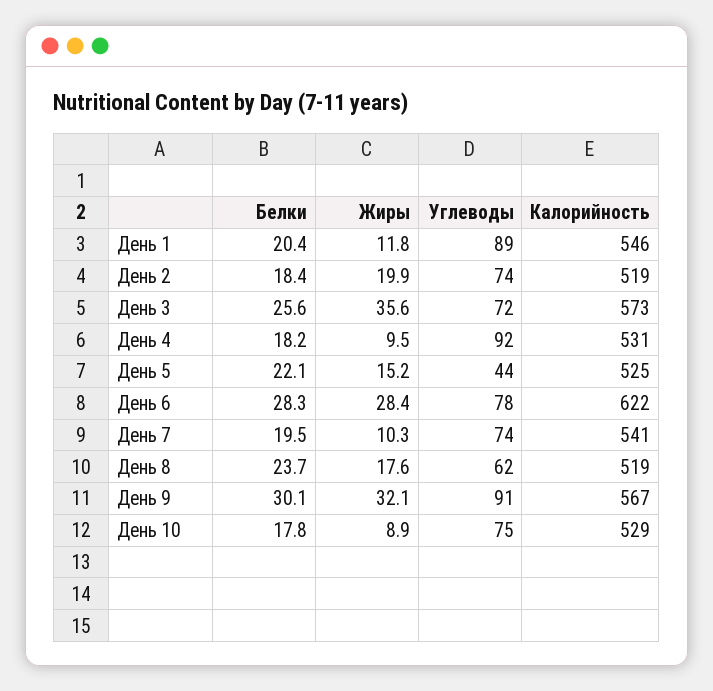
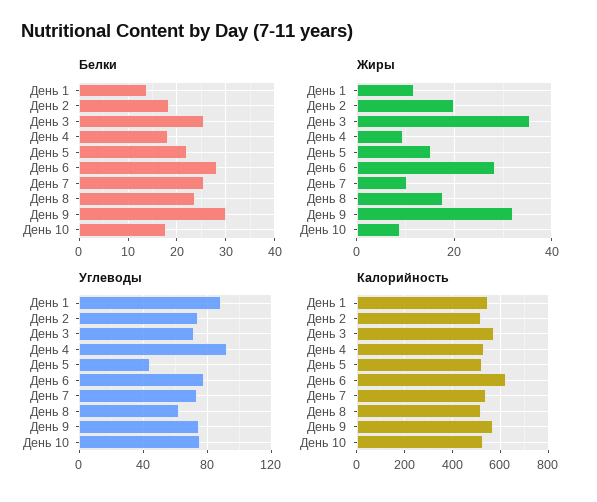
Белки, День 1: 20.4 -> 14
Белки, День 7: 19.5 -> 26
Углеводы, День 9: 91 -> 75

